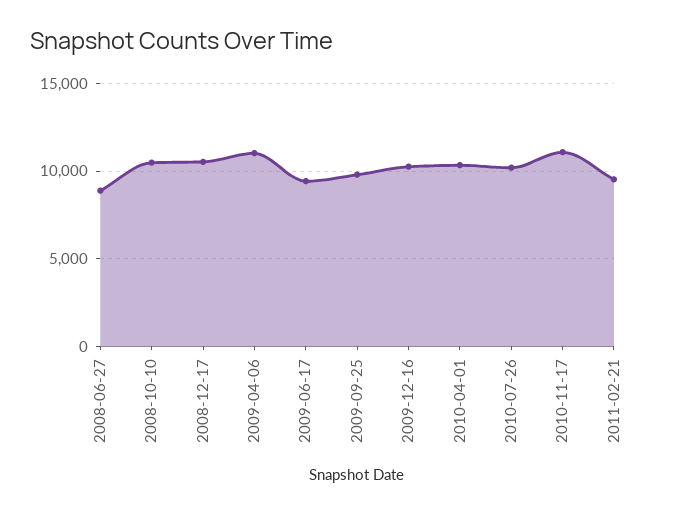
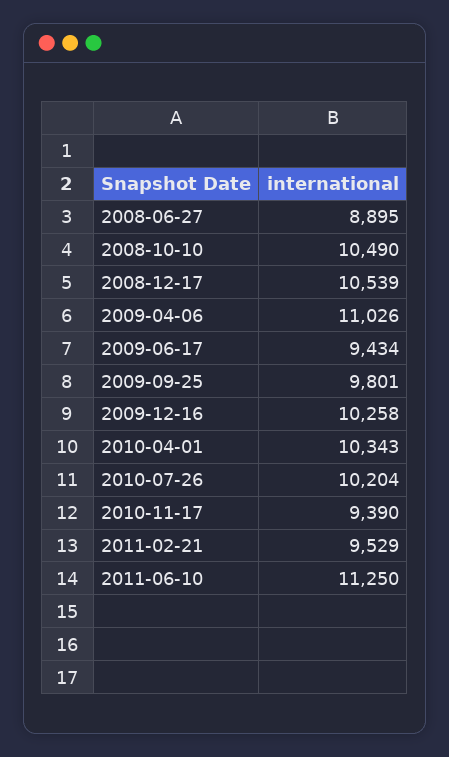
2010-11-17: 11000 -> 9390
2011-06-10: none -> 11250

